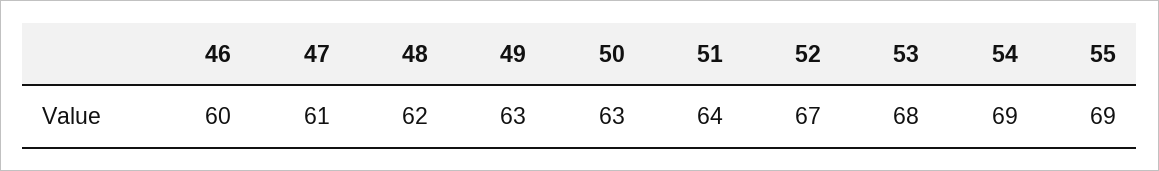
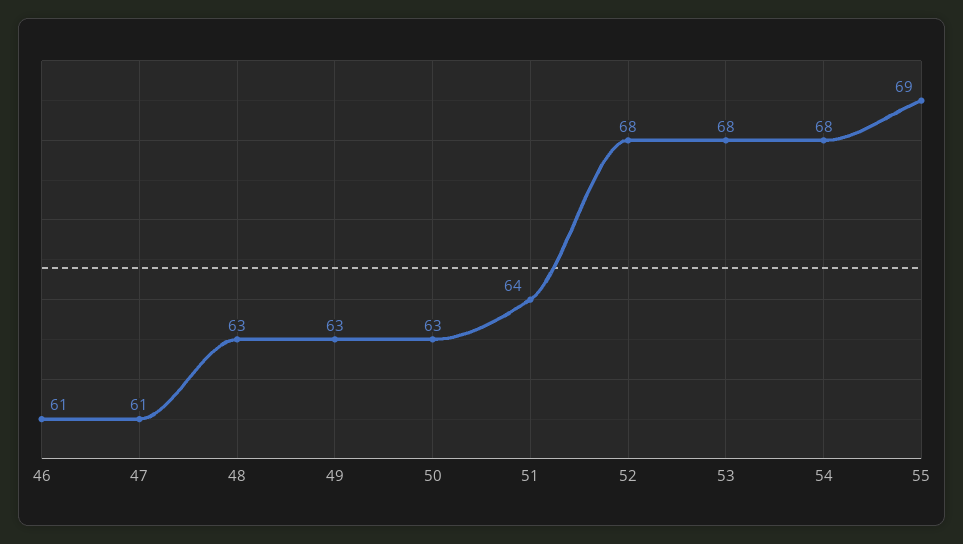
46: 60 -> 61
48: 62 -> 63
52: 67 -> 68
54: 69 -> 68

